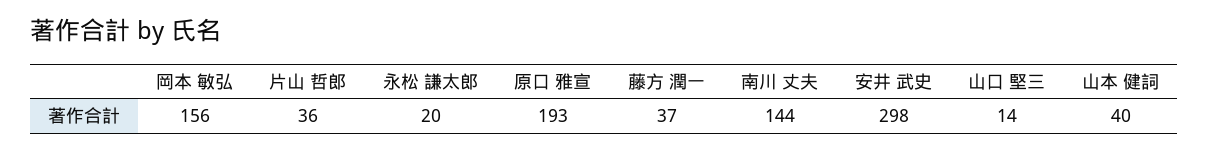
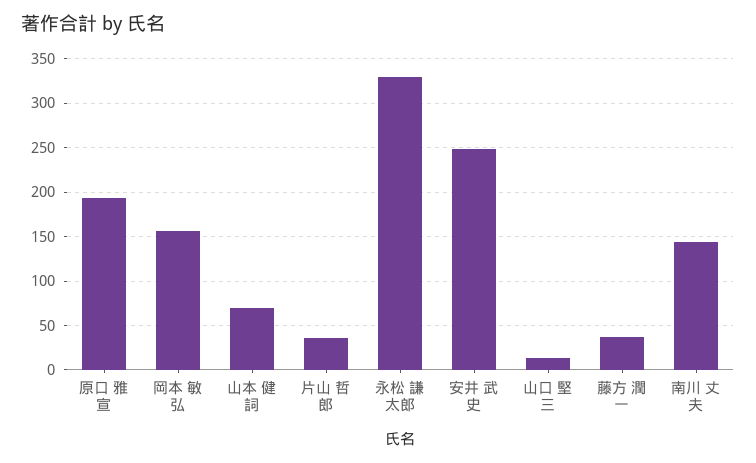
永松 謙太郎: 20 -> 330
安井 武史: 298 -> 250
山本 健詞: 40 -> 70

